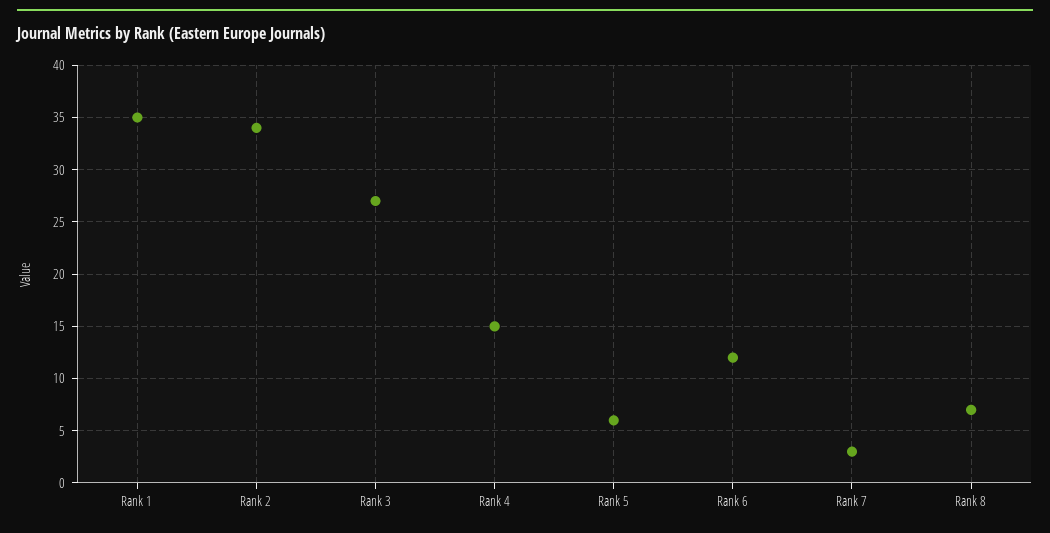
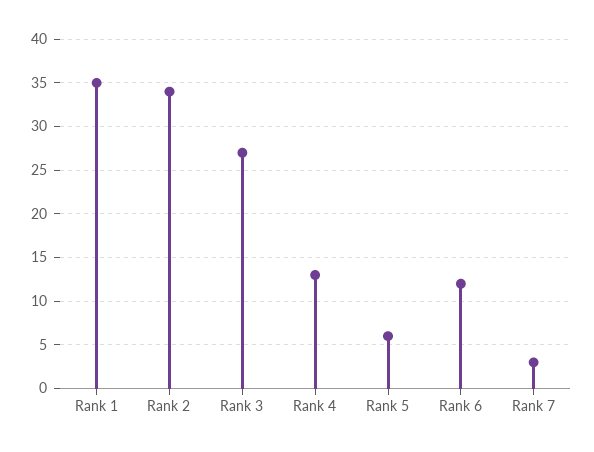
Rank 4: 15 -> 13
Rank 8: 7 -> none

